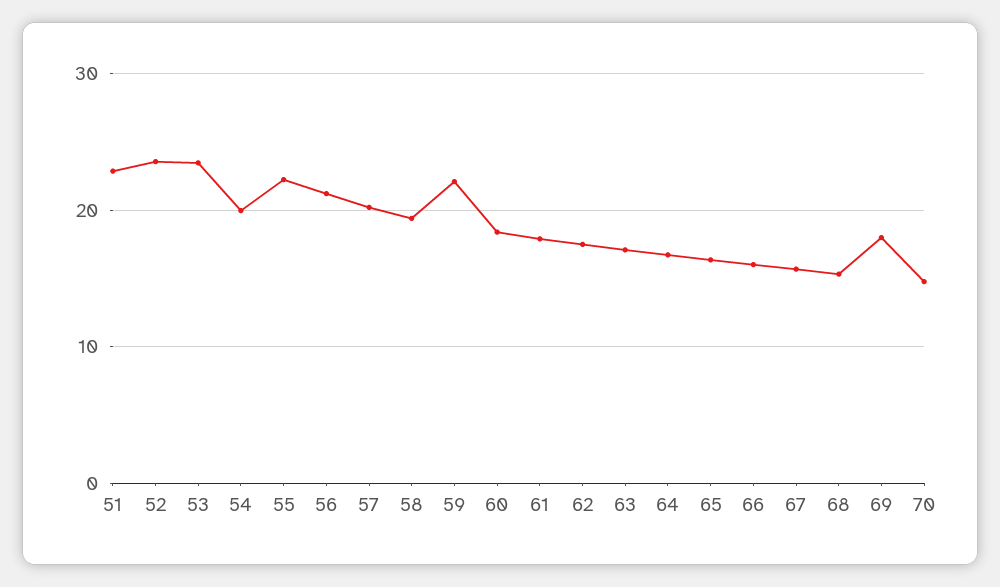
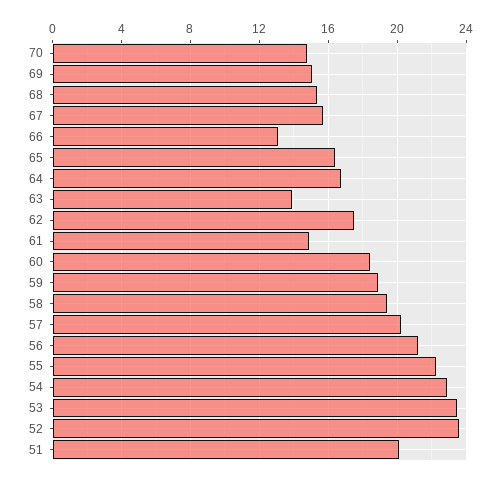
51: 23 -> 20
54: 20 -> 23
59: 22 -> 19
61: 18 -> 15
63: 17 -> 14
66: 16 -> 13
69: 18 -> 15

